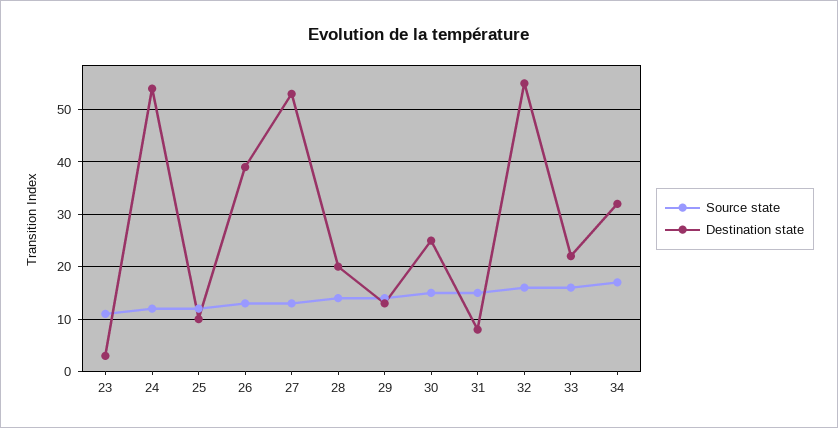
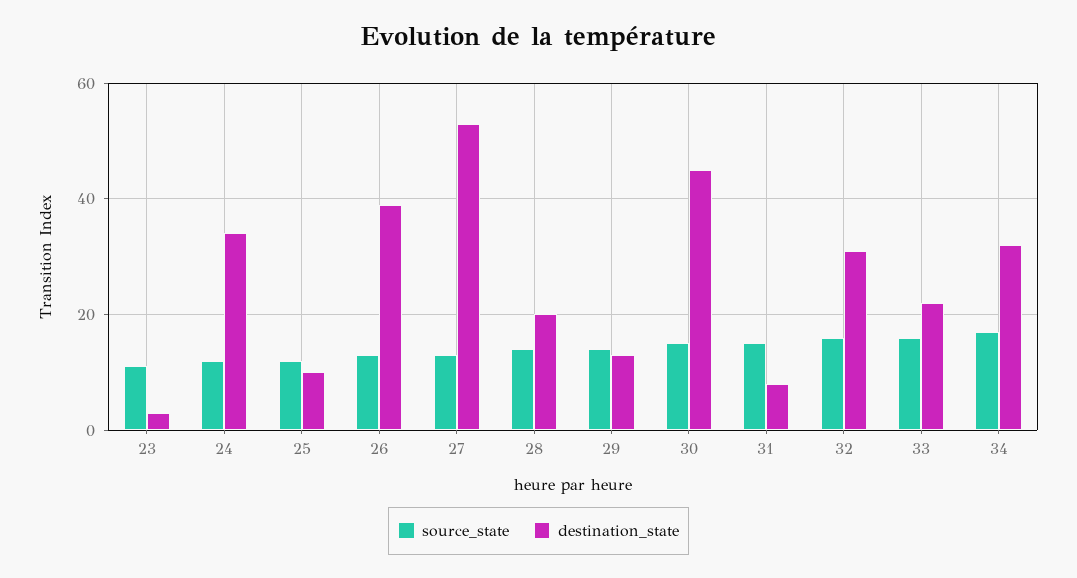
Destination state, 24: 55 -> 35
Destination state, 30: 25 -> 45
Destination state, 32: 55 -> 30

